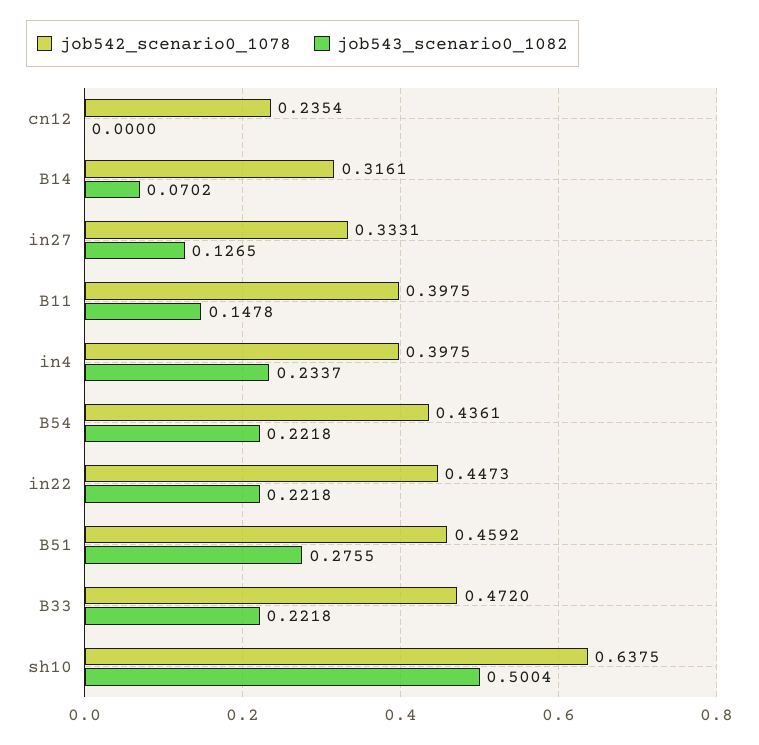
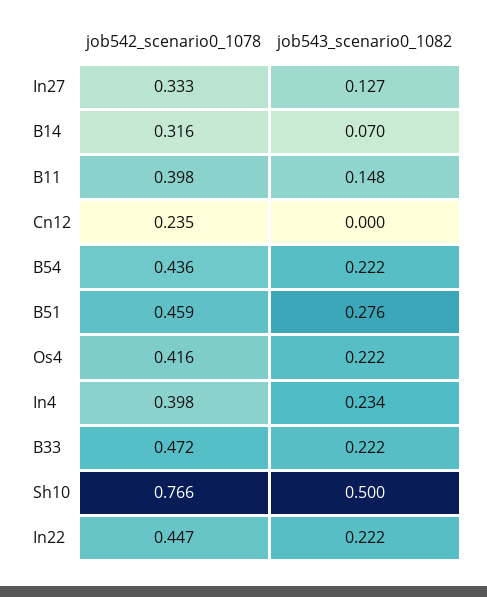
job542_scenario0_1078, sh10: 0.6375 -> 0.766
job542_scenario0_1078, Os4: none -> 0.416
job543_scenario0_1082, Os4: none -> 0.222

